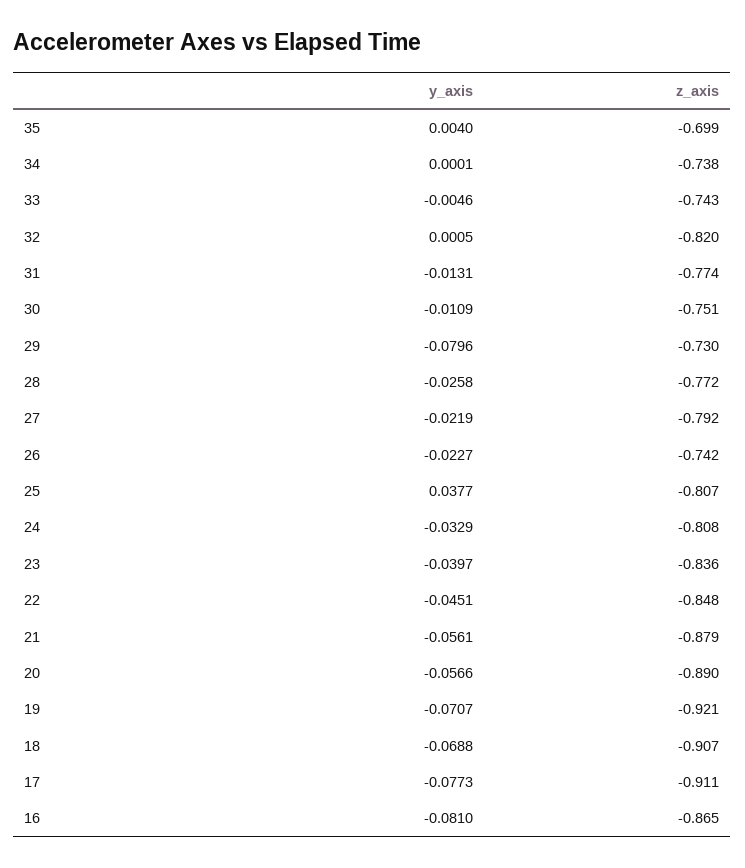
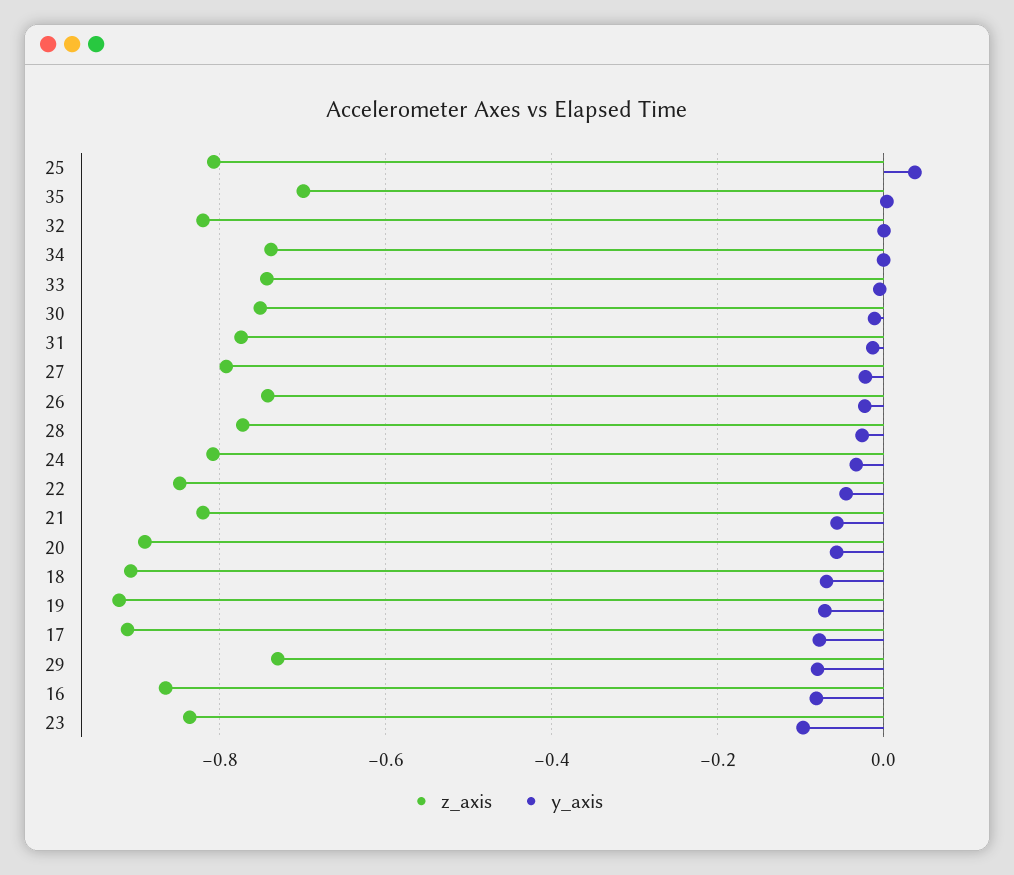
y_axis, 23: -0.0397 -> -0.1
z_axis, 21: -0.879 -> -0.82

